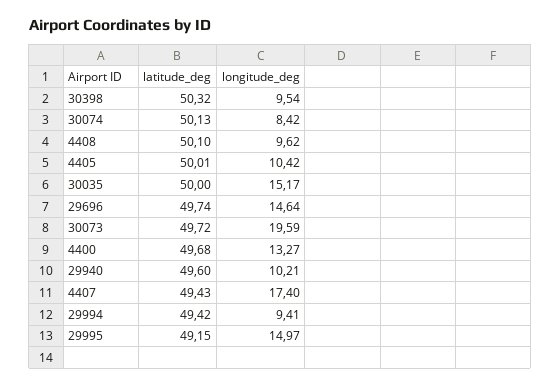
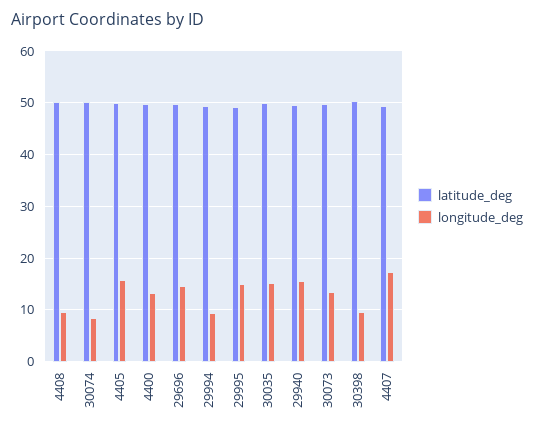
longitude_deg, 4405: 10.42 -> 16
longitude_deg, 30073: 19.59 -> 14
longitude_deg, 29940: 10.21 -> 16

